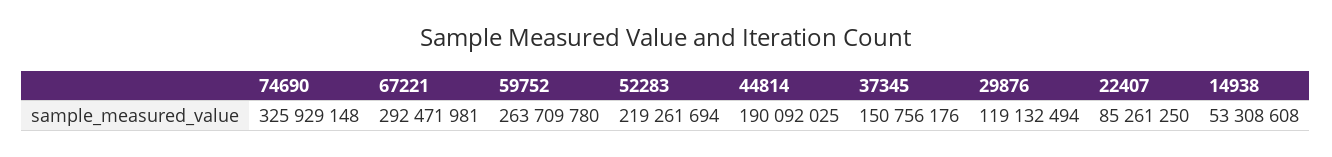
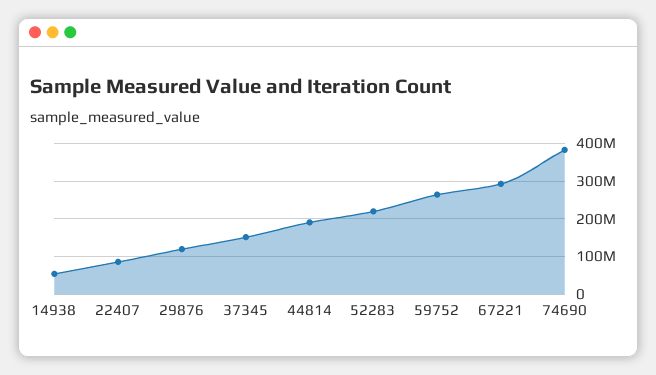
74690: 325929148 -> 380000000

